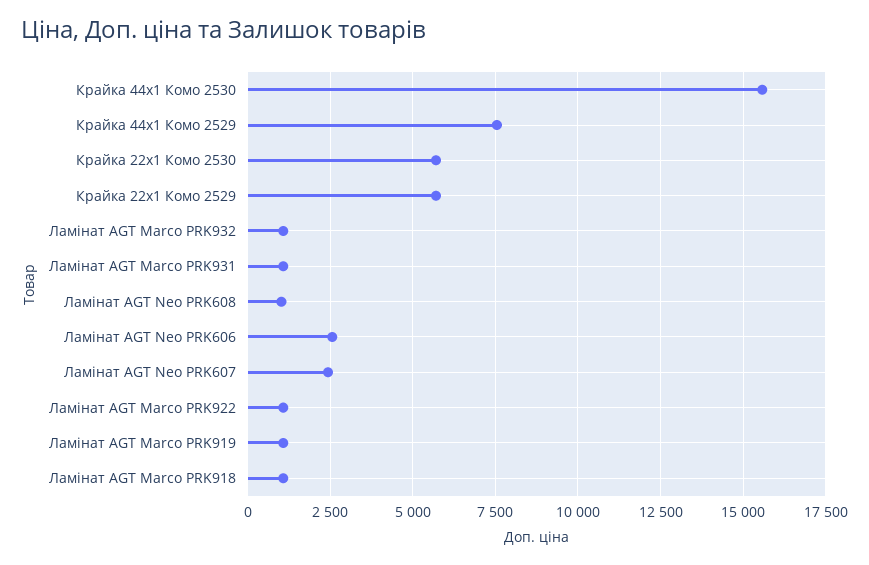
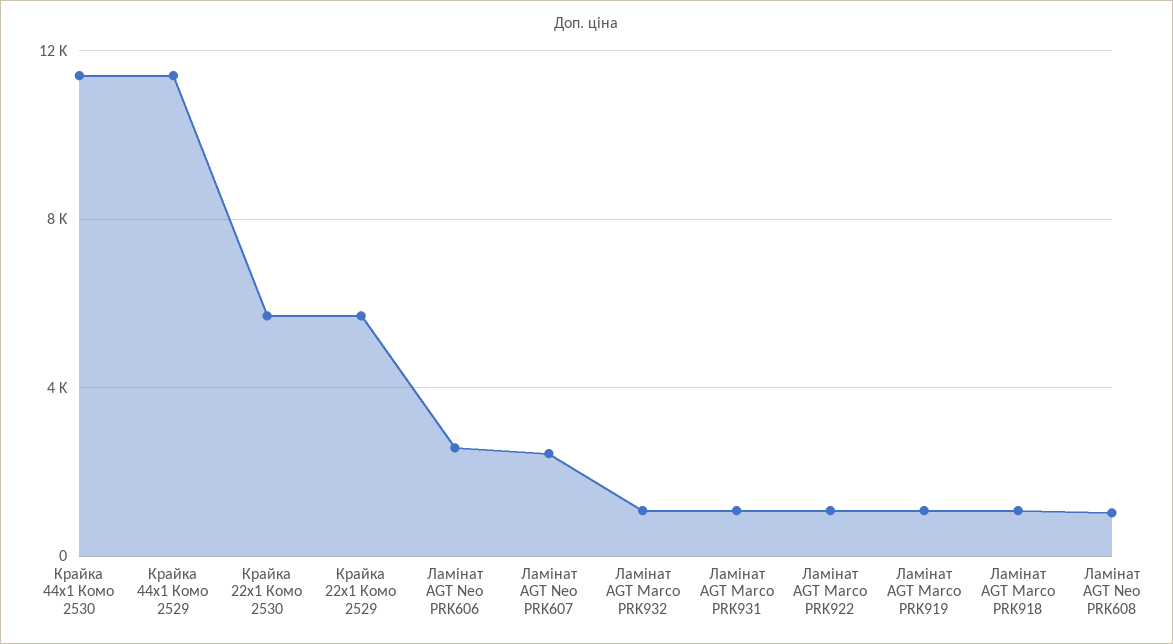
Крайка 44x1 Комо 2530: 15500 -> 11500
Крайка 44x1 Комо 2529: 7500 -> 11500

